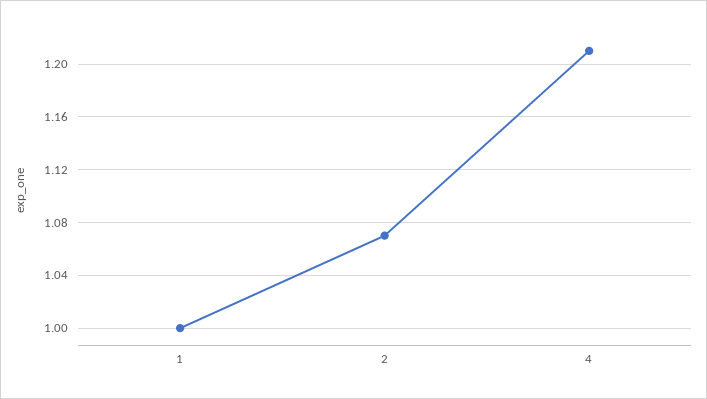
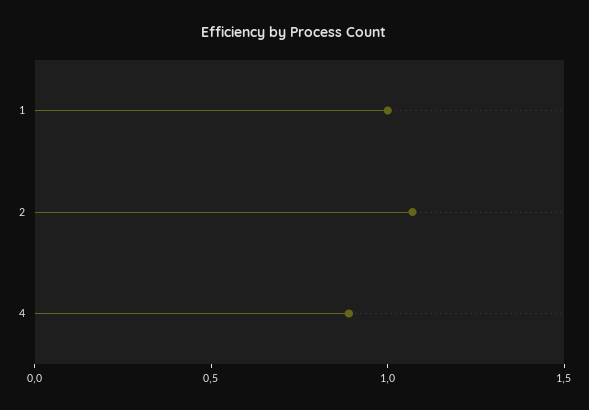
4: 1.21 -> 0.9

